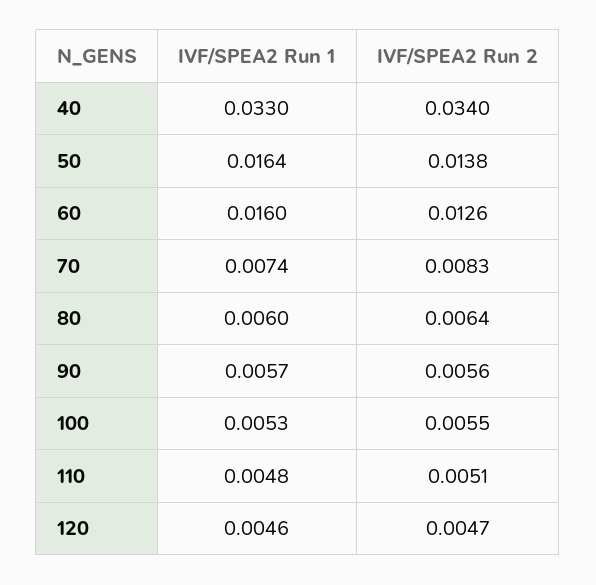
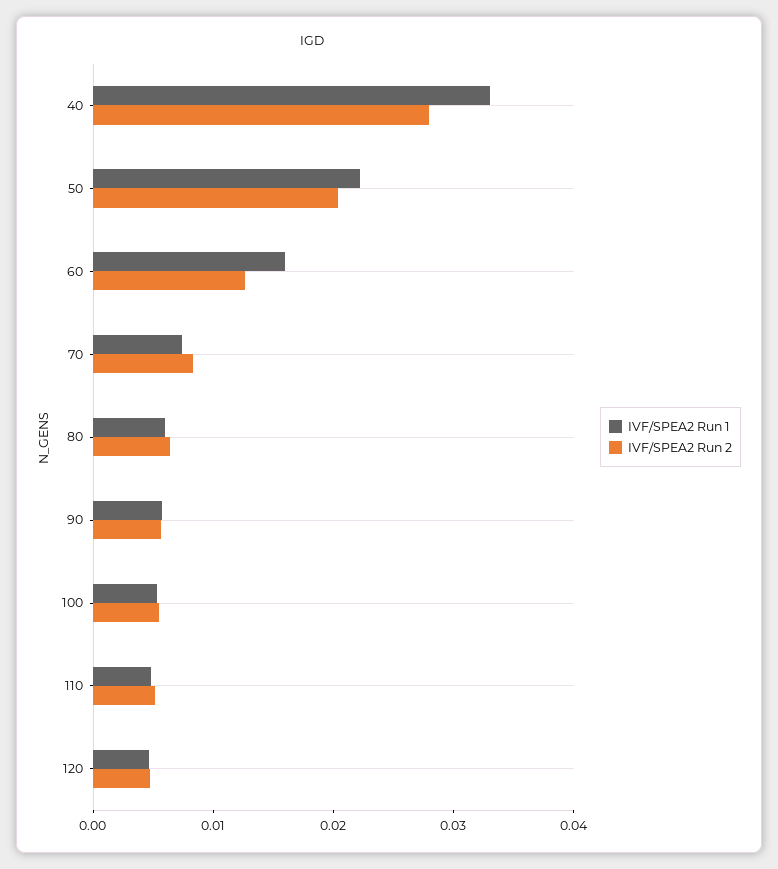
IVF/SPEA2 Run 2, 40: 0.034 -> 0.028
IVF/SPEA2 Run 1, 50: 0.0164 -> 0.022
IVF/SPEA2 Run 2, 50: 0.0138 -> 0.02

